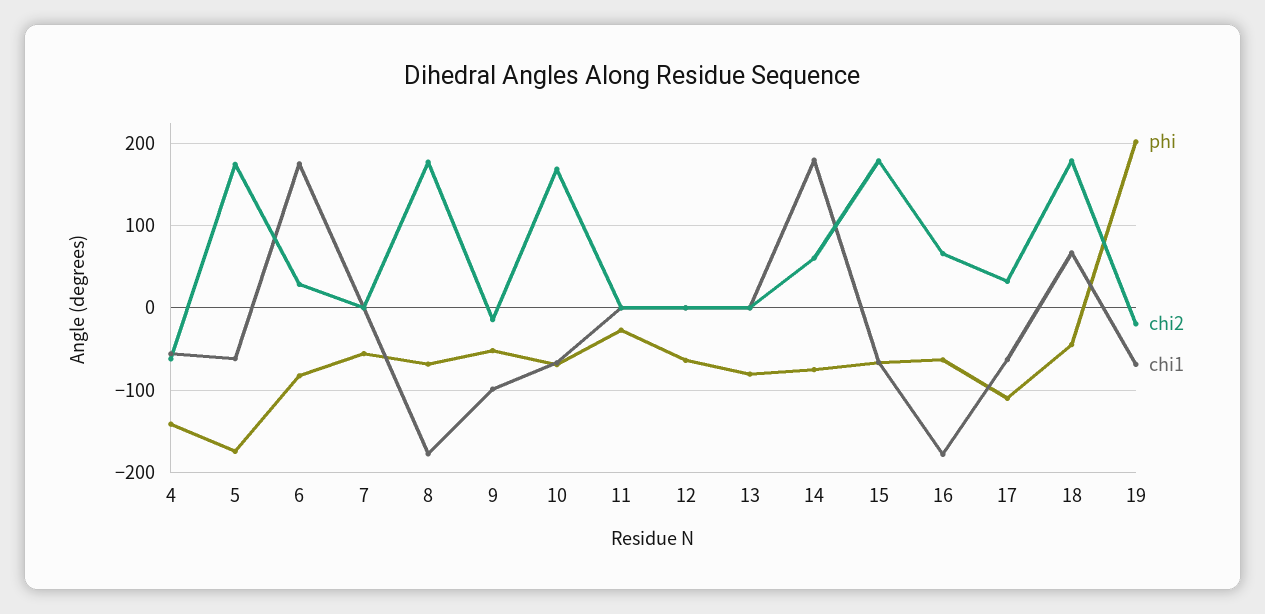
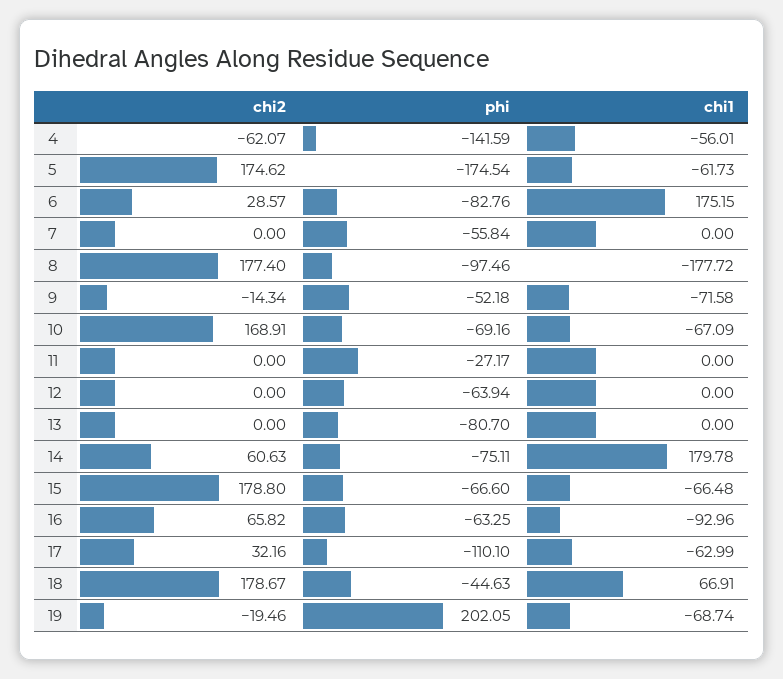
phi, 8: -70 -> -97.46
chi1, 9: -100 -> -71.58
chi1, 16: -180 -> -92.96

